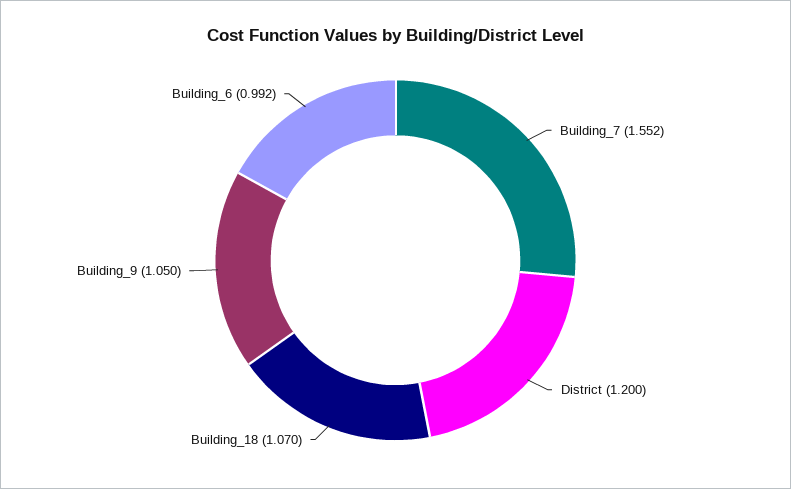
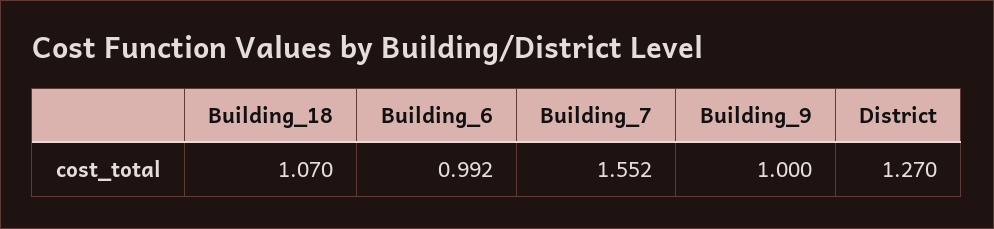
District: 1.2 -> 1.27
Building_9: 1.05 -> 1

